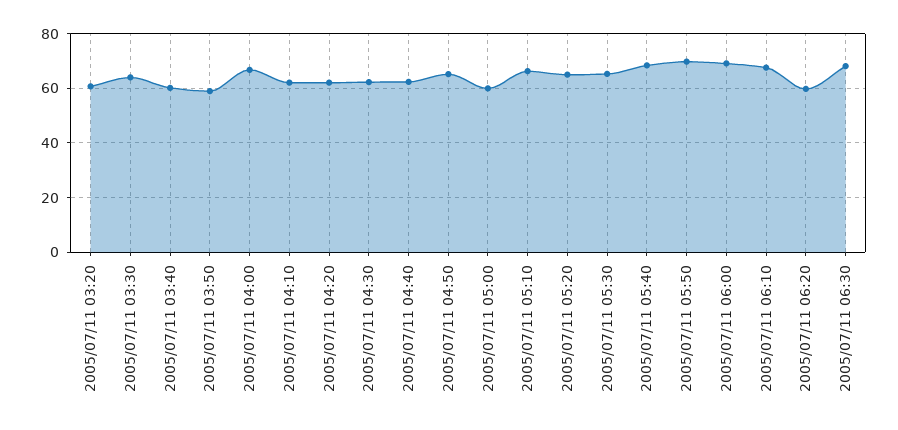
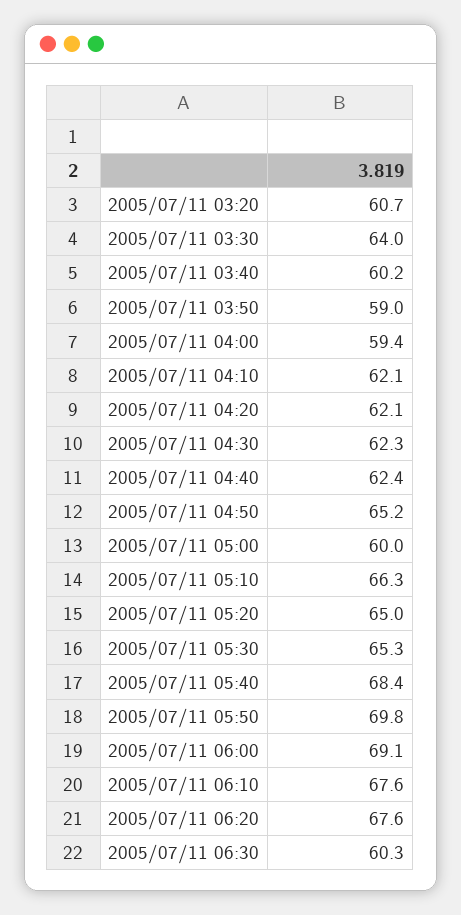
2005/07/11 04:00: 67.5 -> 59.4
2005/07/11 06:20: 60 -> 67.6
2005/07/11 06:30: 67.5 -> 60.3

